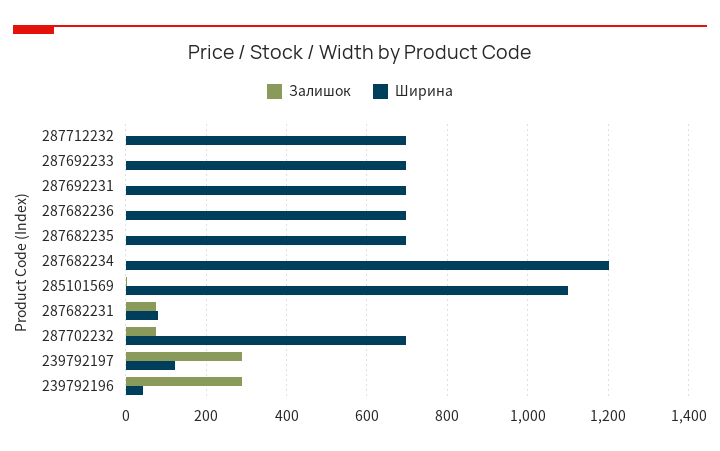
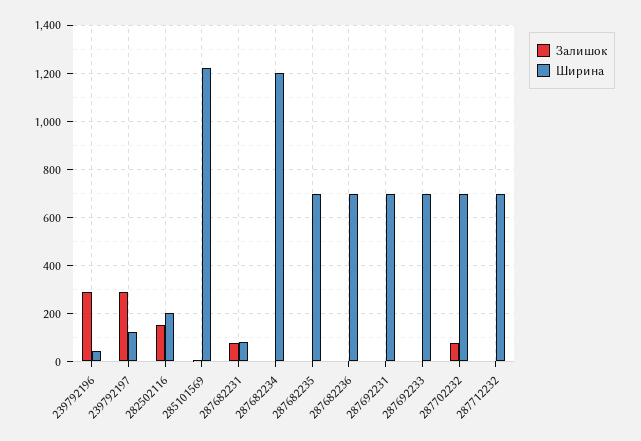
Ширина, 285101569: 1100 -> 1225
Залишок, 282502116: none -> 150
Ширина, 282502116: none -> 200

